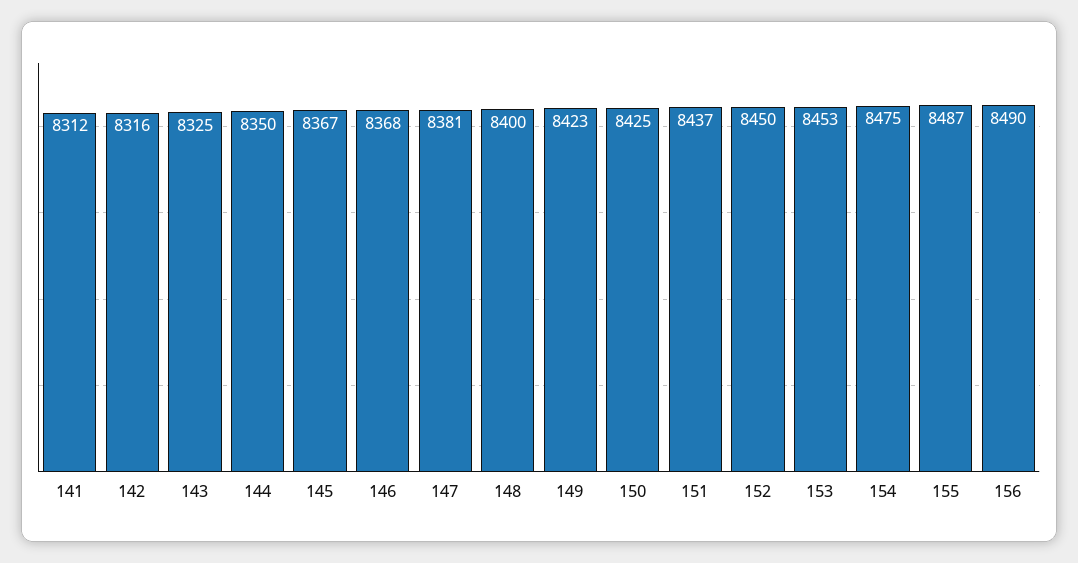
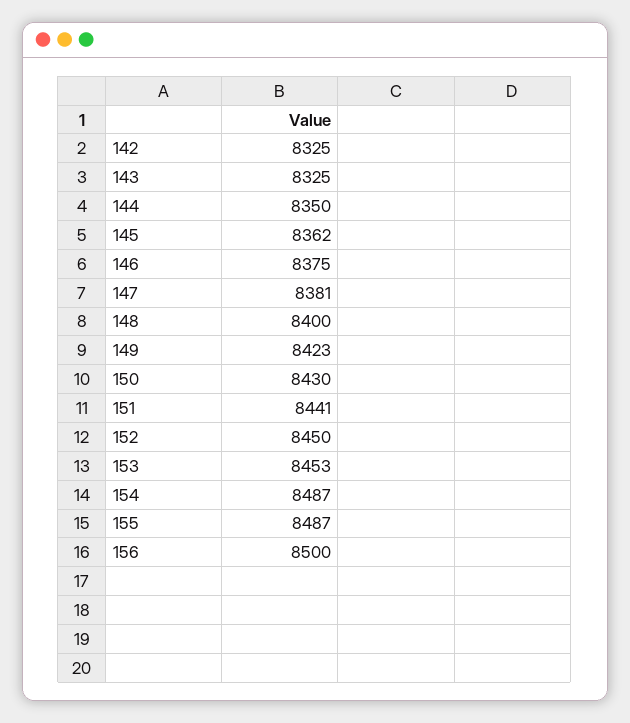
141: 8312 -> none
142: 8316 -> 8325
145: 8367 -> 8362
146: 8368 -> 8375
150: 8425 -> 8430
151: 8437 -> 8441
154: 8475 -> 8487
156: 8490 -> 8500

